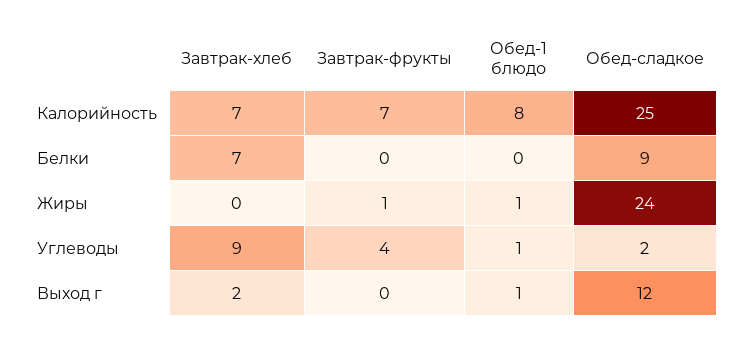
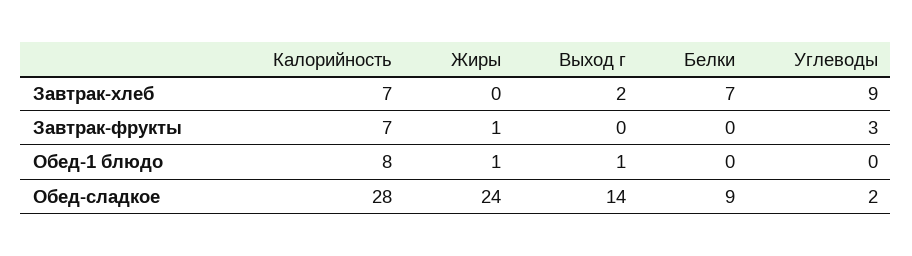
Обед-сладкое, Калорийность: 25 -> 28
Завтрак-фрукты, Углеводы: 4 -> 3
Обед-1 блюдо, Углеводы: 1 -> 0
Обед-сладкое, Выход г: 12 -> 14

